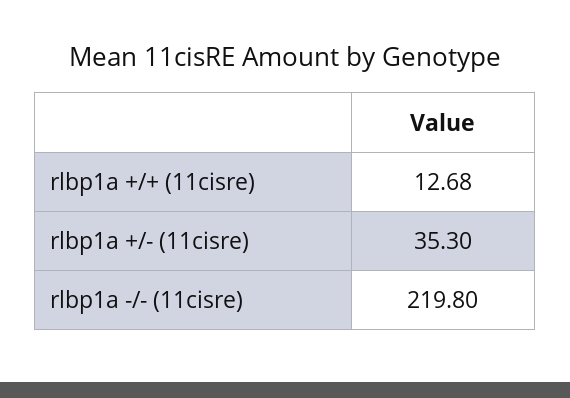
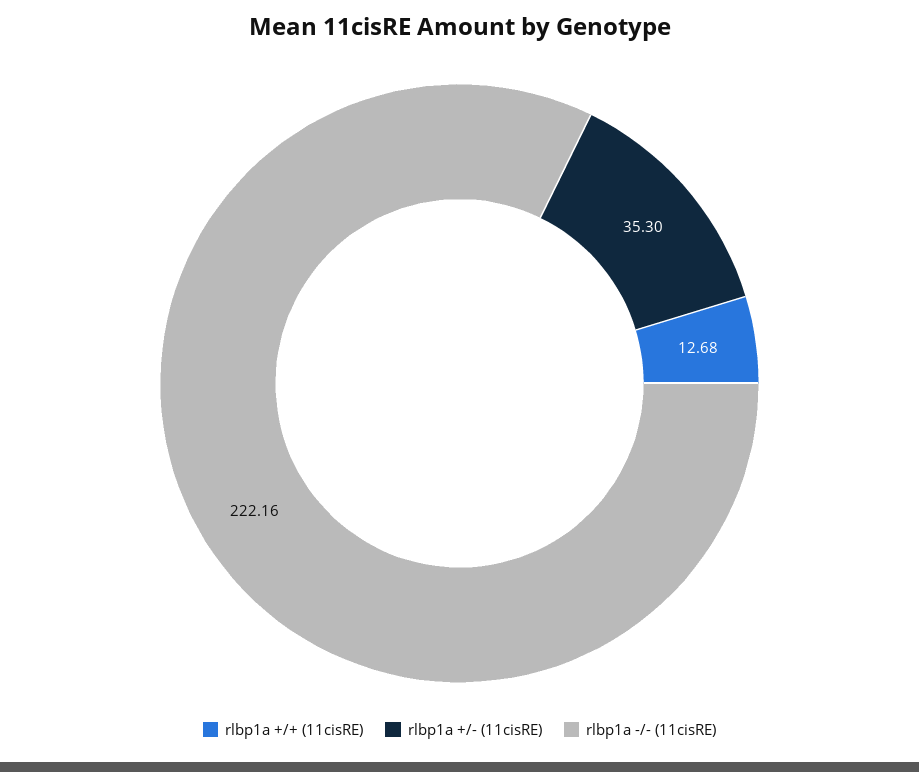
rlbp1a -/- (11cisre): 219.8 -> 222.16

